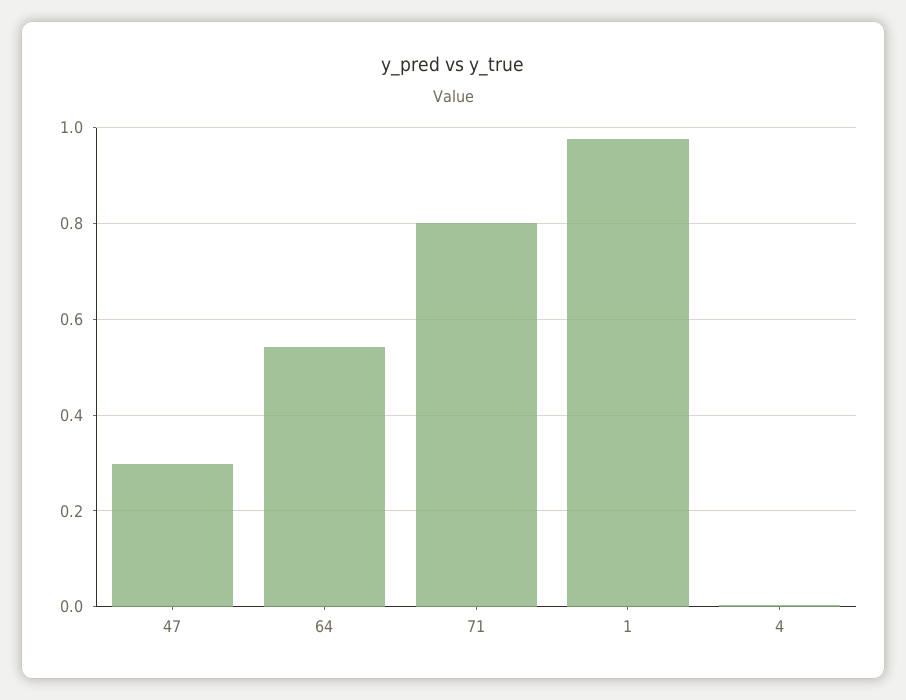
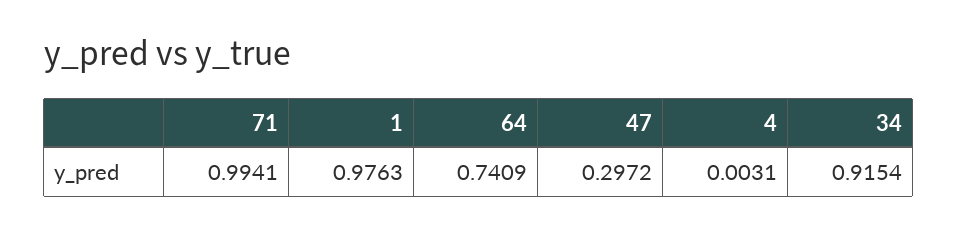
64: 0.54 -> 0.7409
71: 0.8 -> 0.9941
34: none -> 0.9154

